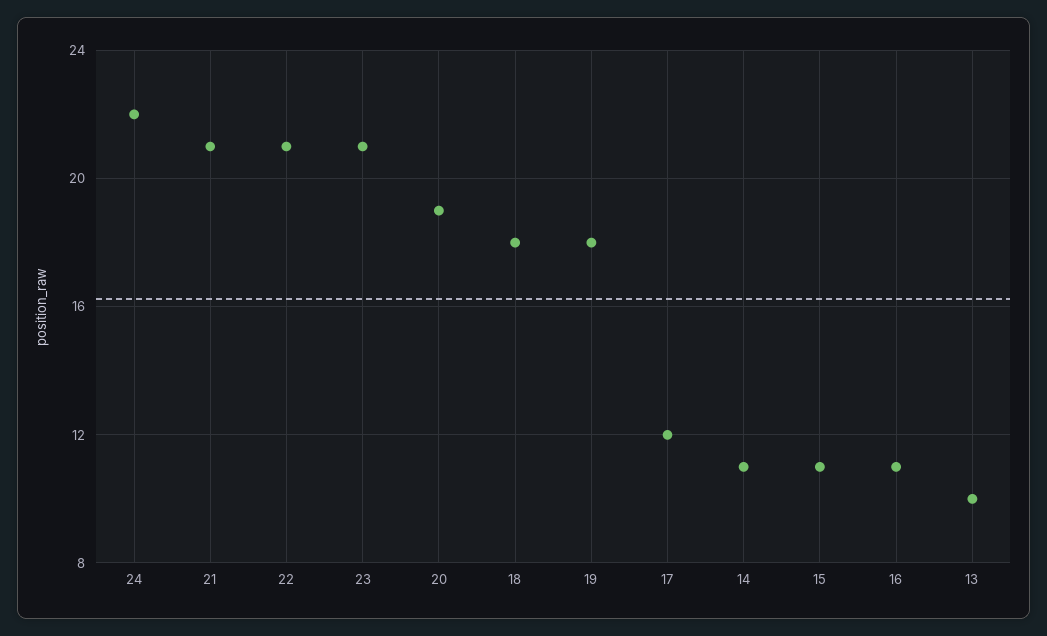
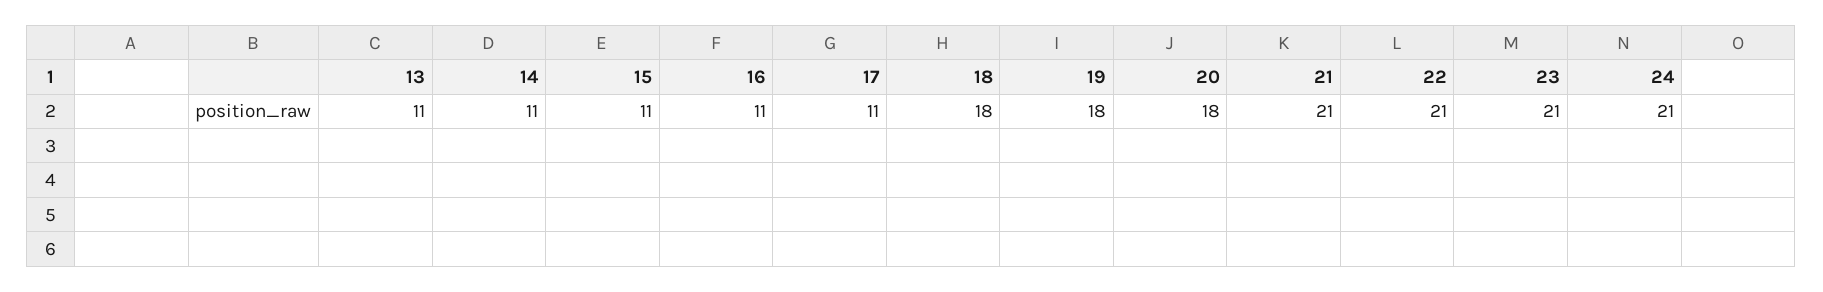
24: 22 -> 21
20: 19 -> 18
17: 12 -> 11
13: 10 -> 11

